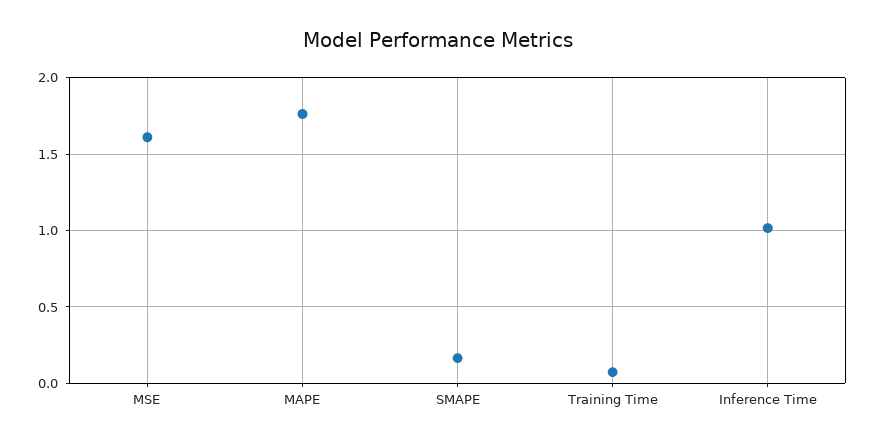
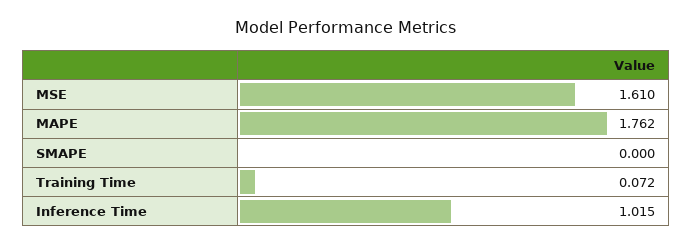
SMAPE: 0.15 -> 0

